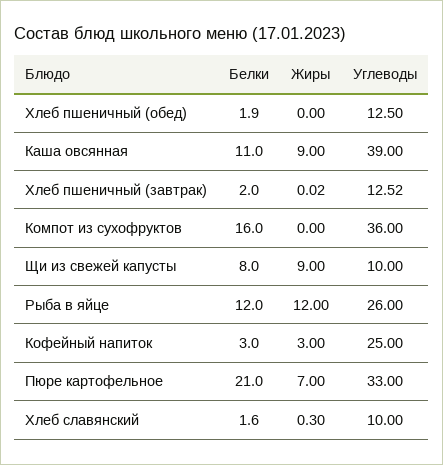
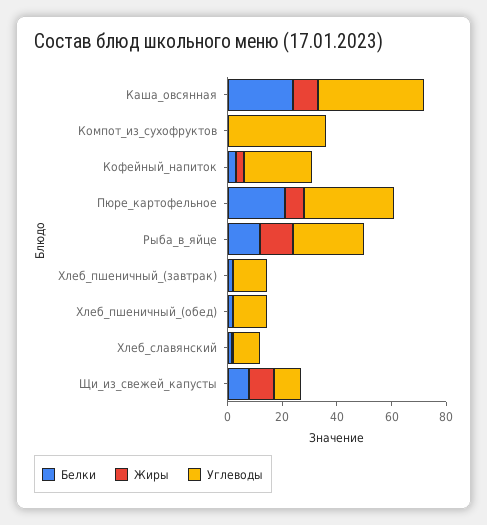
Белки, Каша овсянная: 11 -> 25
Белки, Компот из сухофруктов: 16 -> 0

